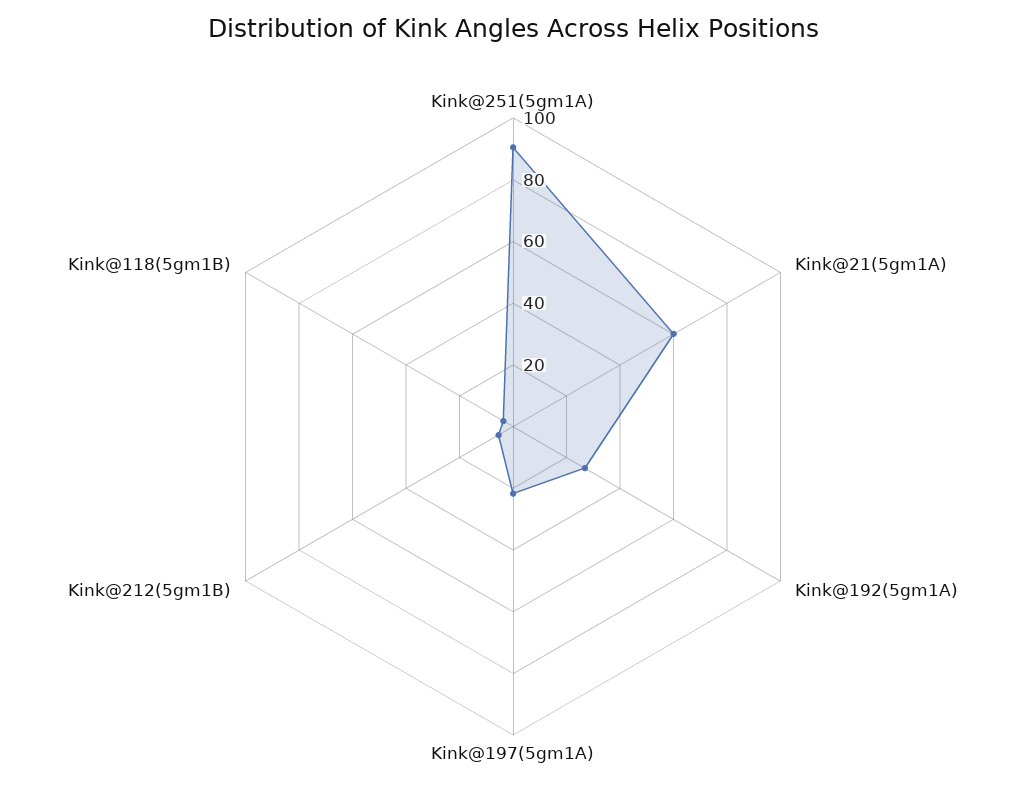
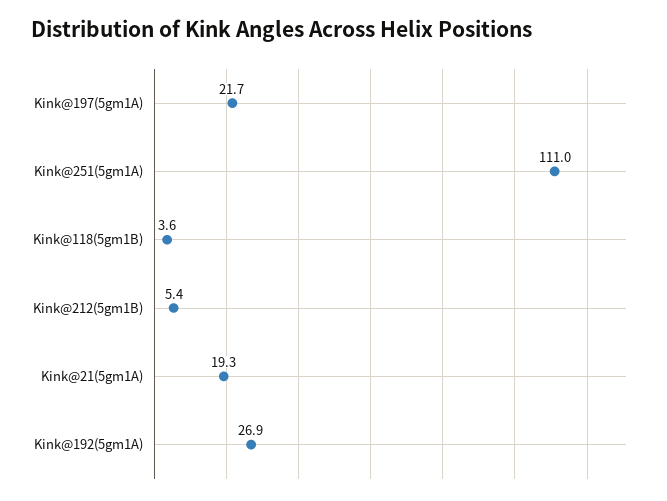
Kink@251(5gm1A): 90 -> 111
Kink@21(5gm1A): 60 -> 19.3

